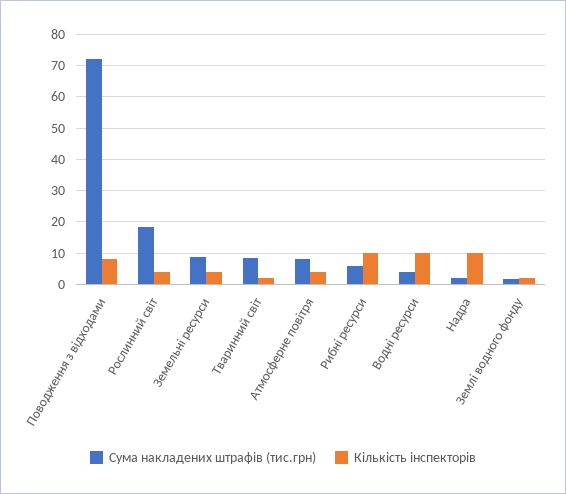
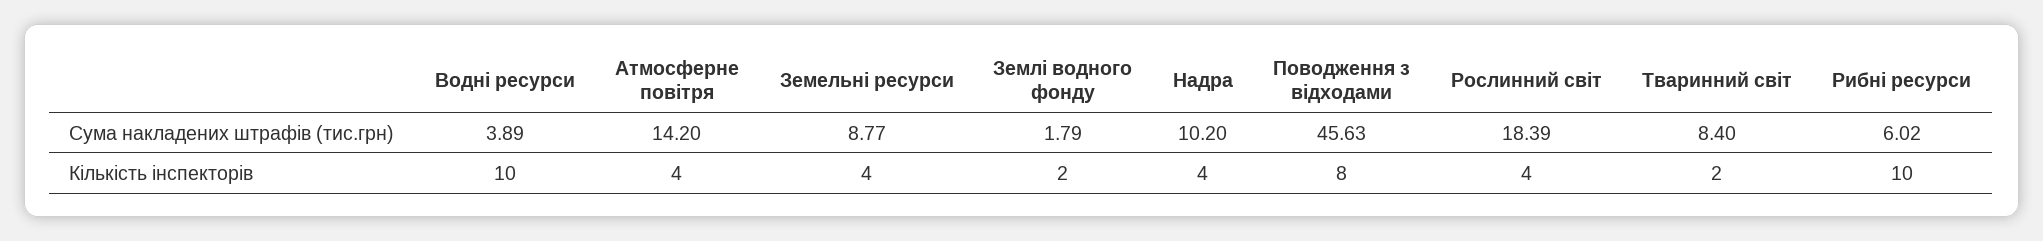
Сума накладених штрафів (тис.грн), Поводження з відходами: 72 -> 45.63
Сума накладених штрафів (тис.грн), Атмосферне повітря: 8 -> 14.2
Сума накладених штрафів (тис.грн), Надра: 2 -> 10.2
Кількість інспекторів, Надра: 10 -> 4

